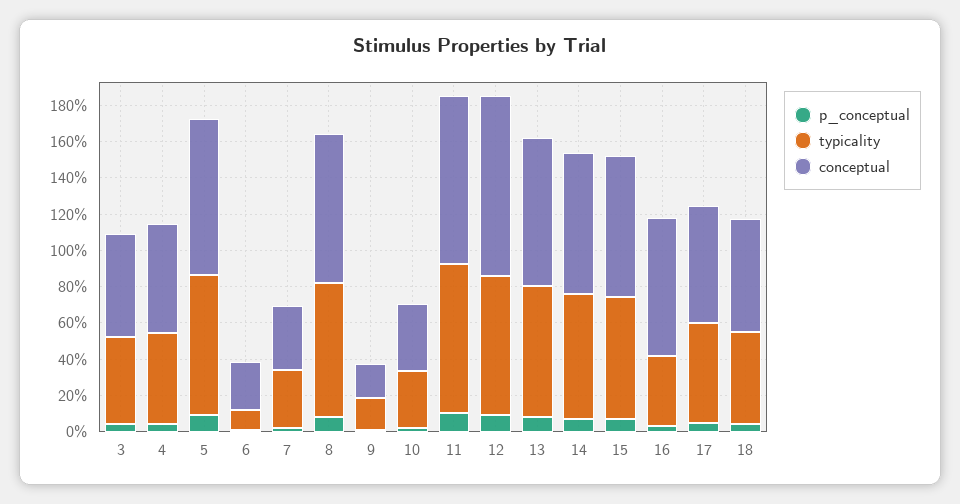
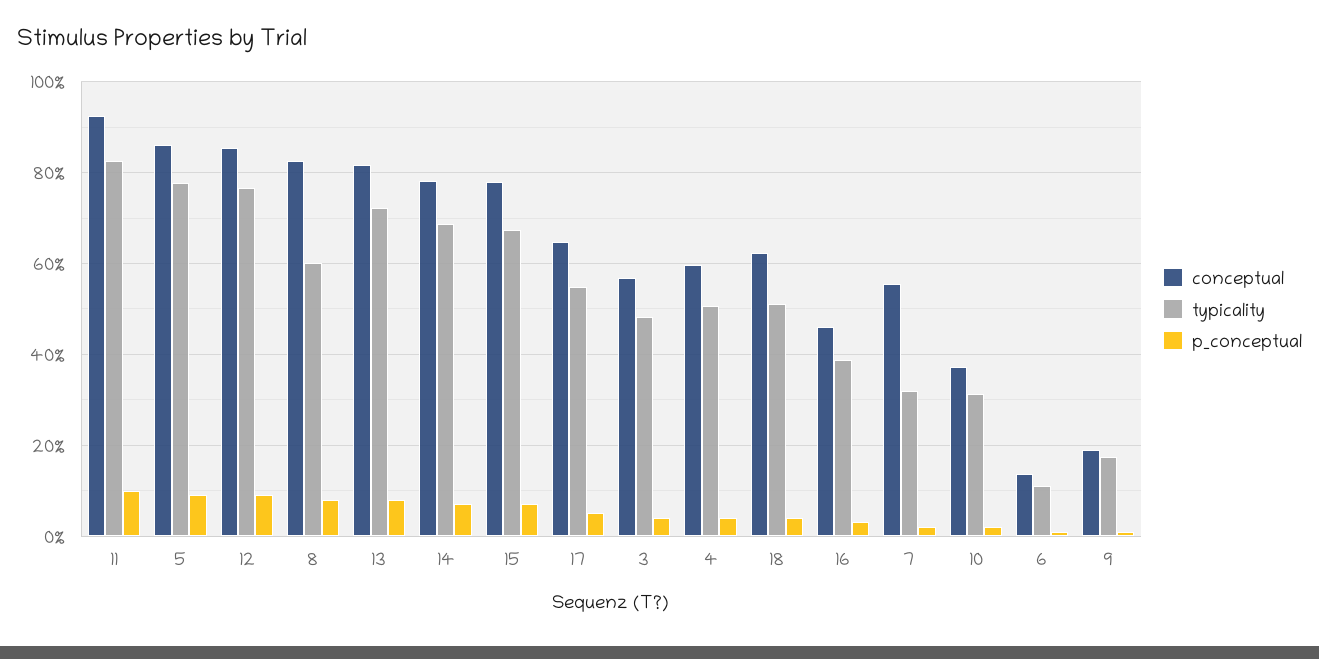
conceptual, 6: 25 -> 14
conceptual, 7: 35 -> 56
typicality, 8: 75 -> 60
conceptual, 12: 100 -> 86
conceptual, 16: 75 -> 46

